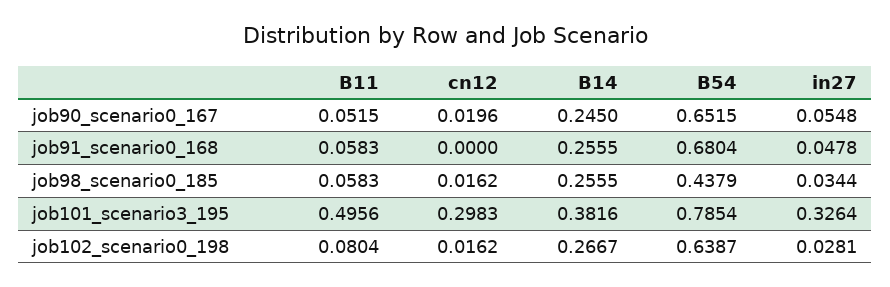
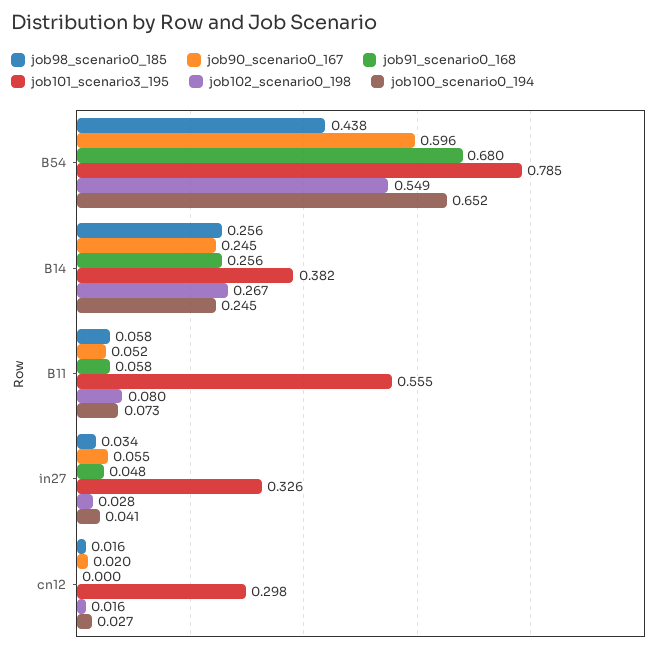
job90_scenario0_167, B54: 0.6515 -> 0.596
job101_scenario3_195, B11: 0.4956 -> 0.555
job102_scenario0_198, B54: 0.6387 -> 0.549
job100_scenario0_194, B54: none -> 0.652
job100_scenario0_194, B14: none -> 0.245
job100_scenario0_194, B11: none -> 0.073
job100_scenario0_194, in27: none -> 0.041
job100_scenario0_194, cn12: none -> 0.027

